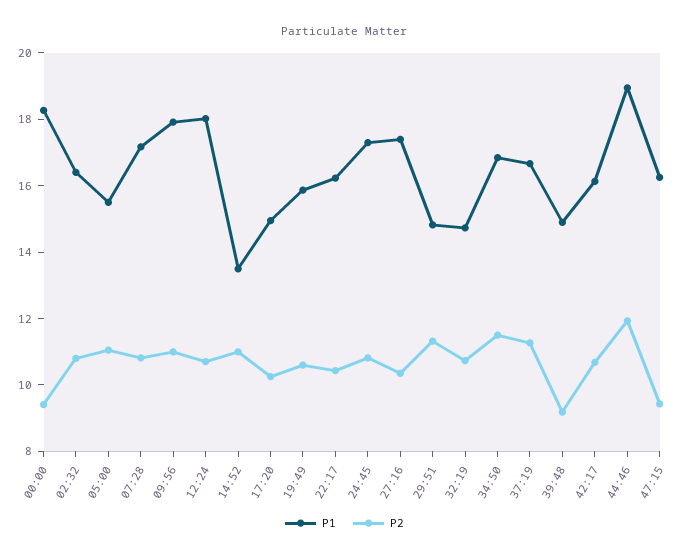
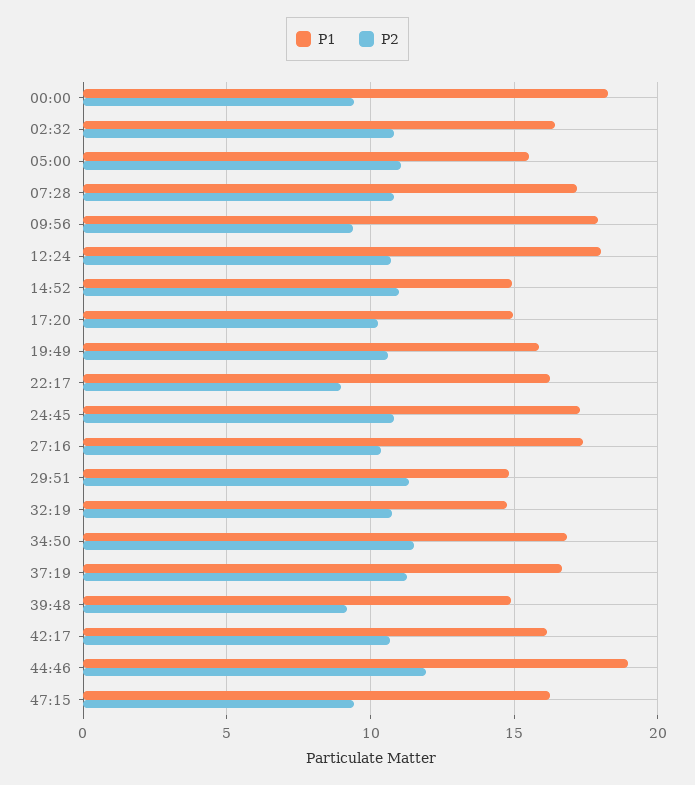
P2, 09:56: 11 -> 9.5
P1, 14:52: 13.5 -> 15
P2, 22:17: 10.5 -> 9

